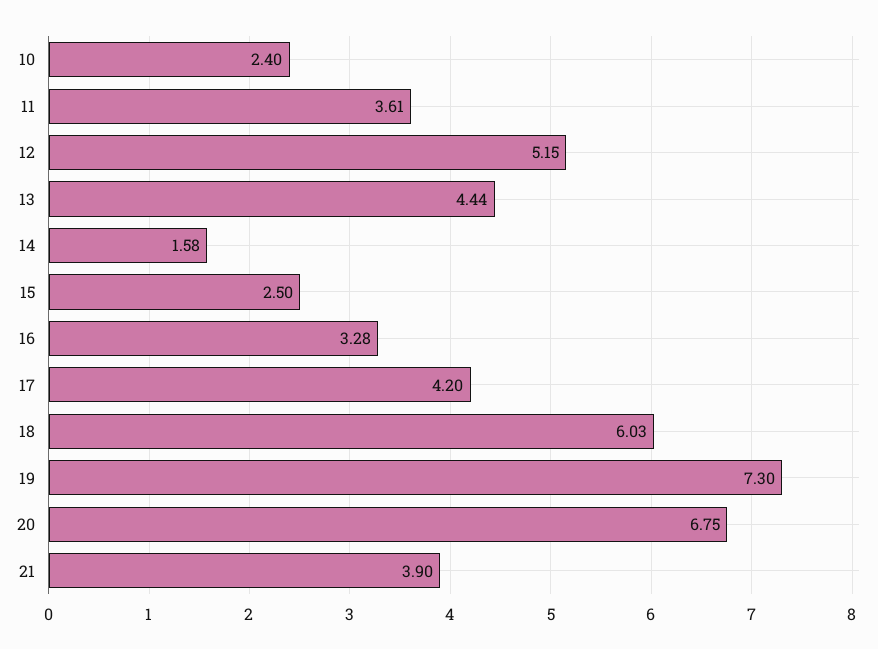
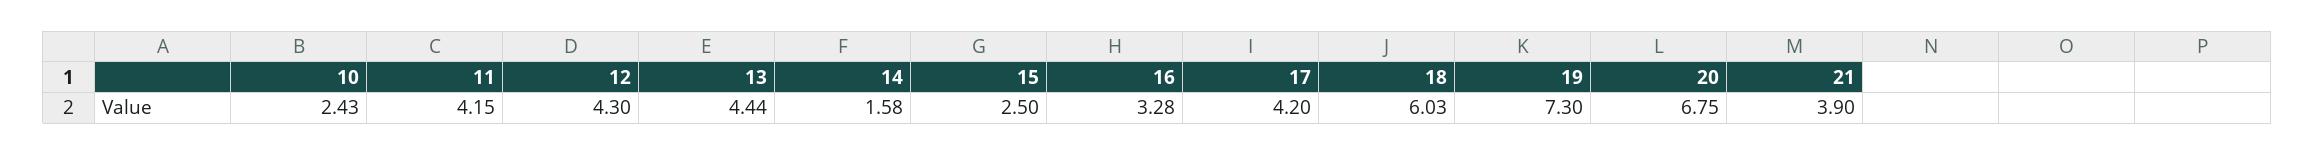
10: 2.4 -> 2.43
11: 3.61 -> 4.15
12: 5.15 -> 4.3

